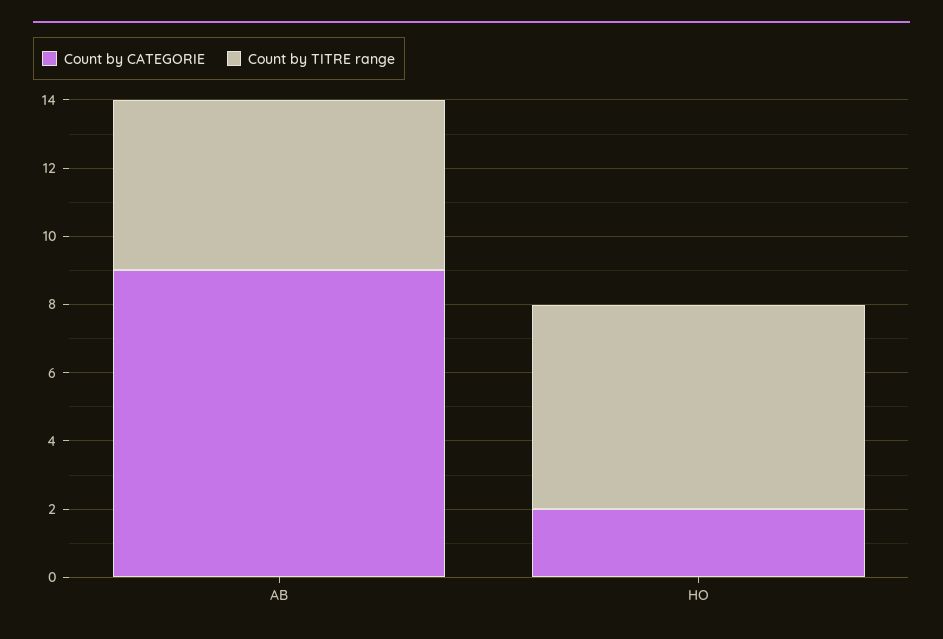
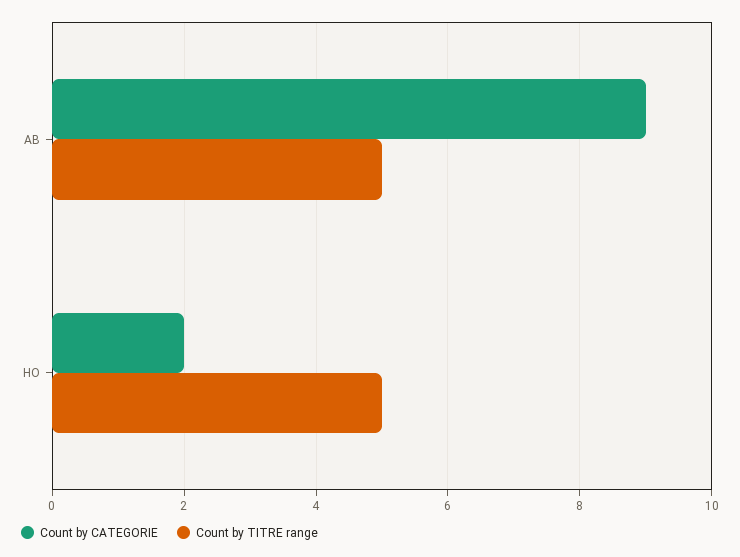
Count by TITRE range, HO: 6 -> 5

